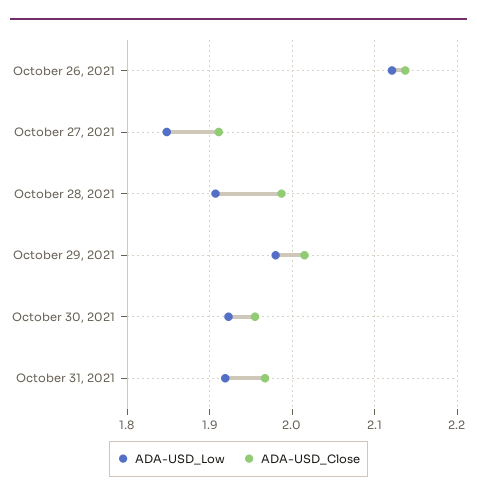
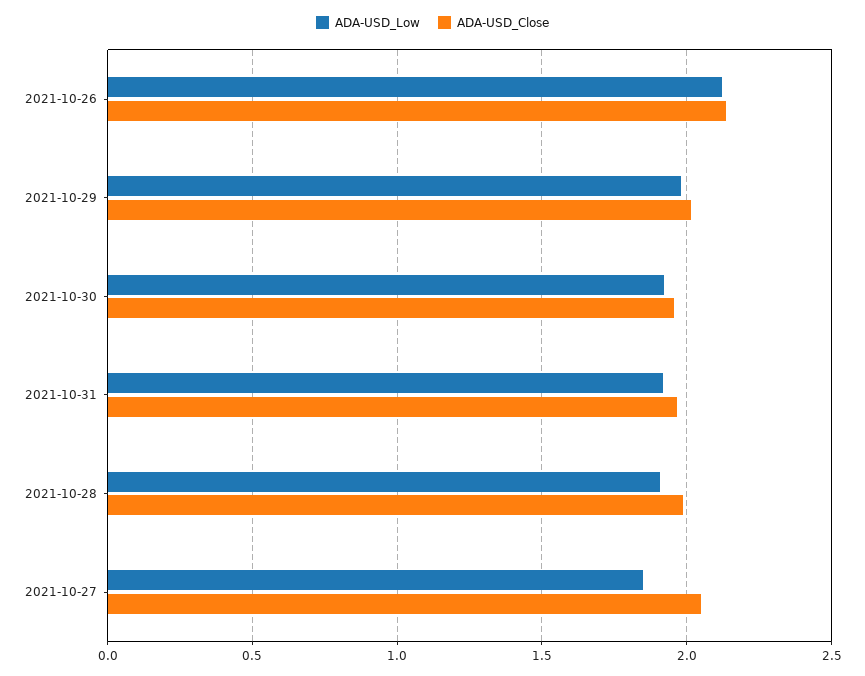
ADA-USD_Close, October 27, 2021: 1.91 -> 2.05

